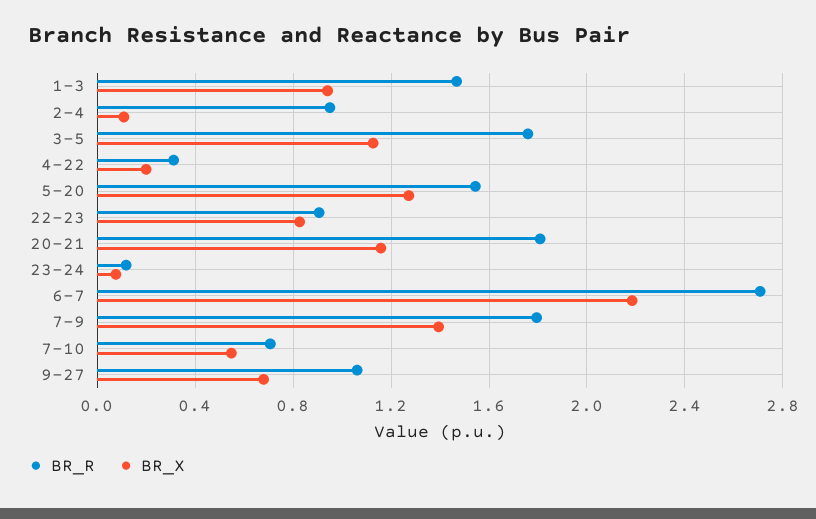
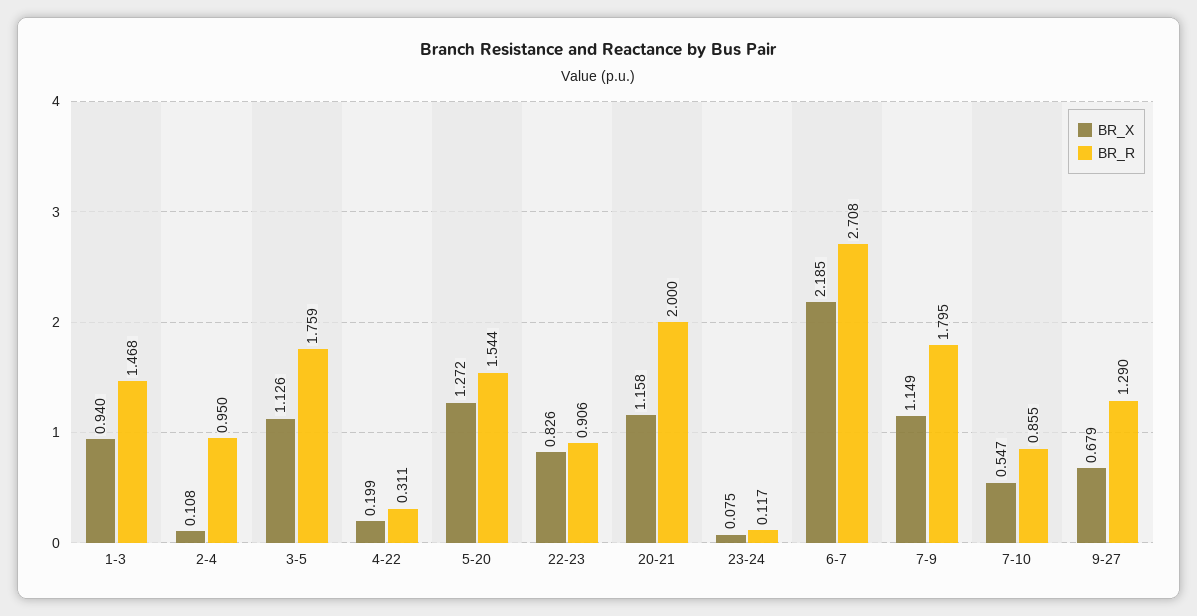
BR_R, 20-21: 1.8 -> 2
BR_X, 7-9: 1.4 -> 1.149
BR_R, 7-10: 0.7 -> 0.855
BR_R, 9-27: 1.05 -> 1.29

